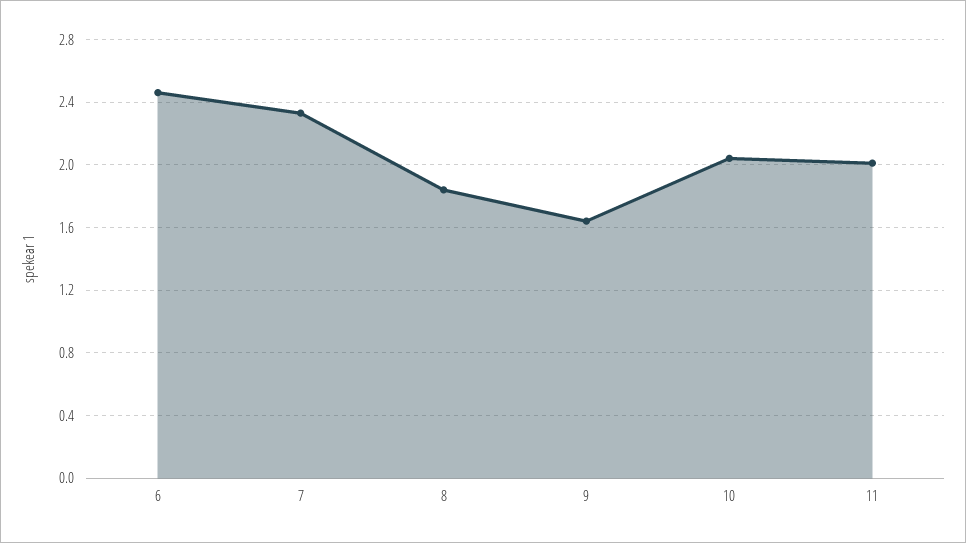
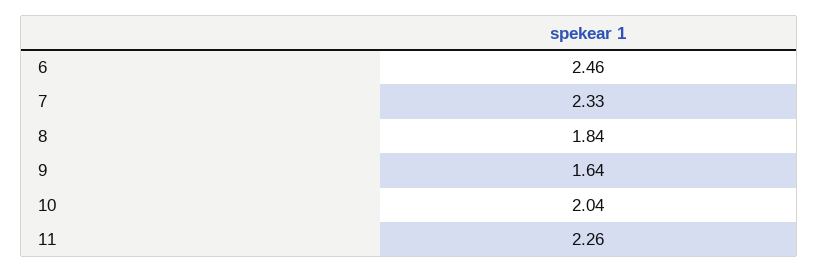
11: 2 -> 2.26

